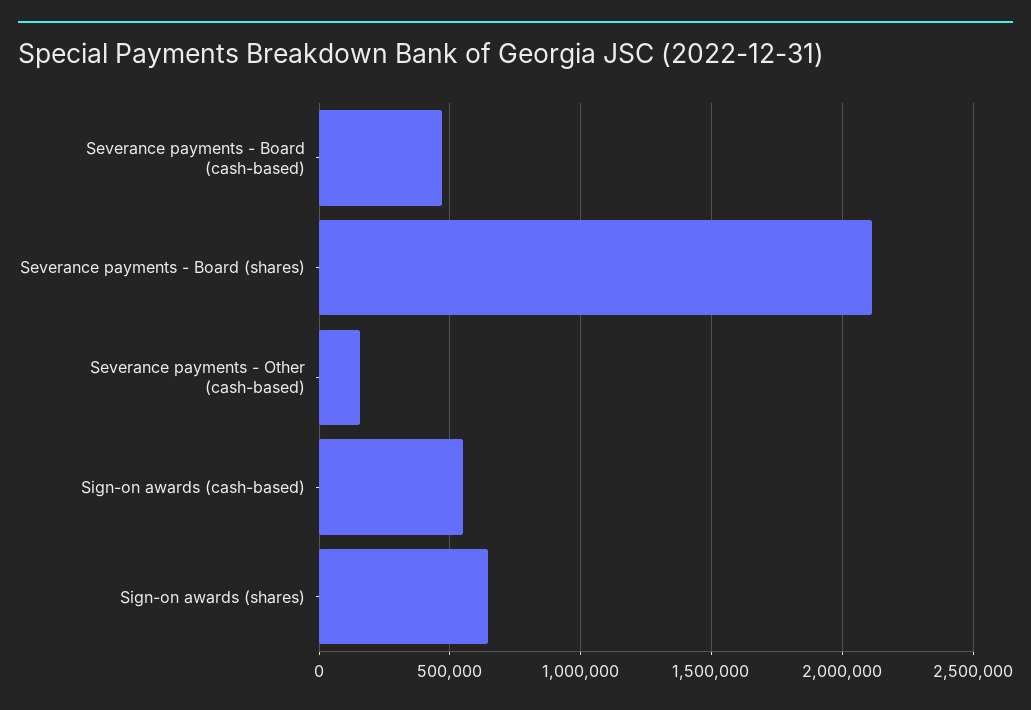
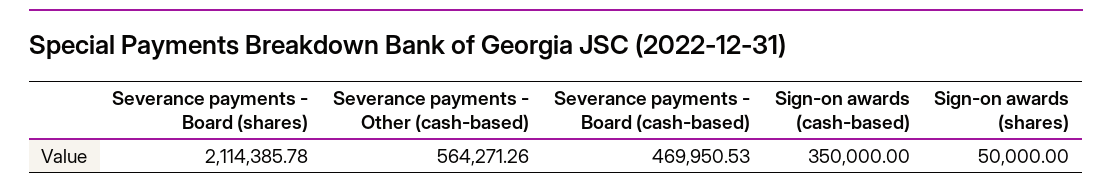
Severance payments - Other (cash-based): 150000 -> 564271.26
Sign-on awards (cash-based): 550000 -> 350000
Sign-on awards (shares): 650000 -> 50000

